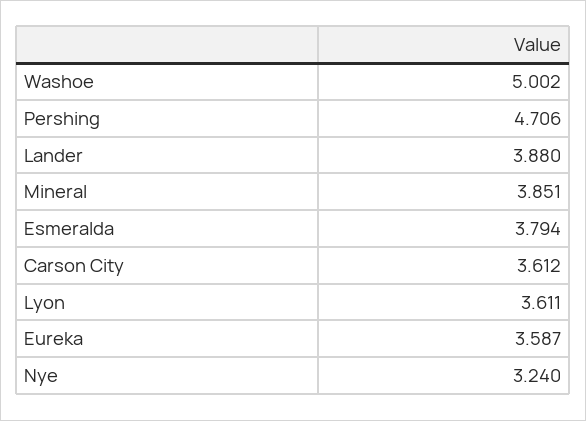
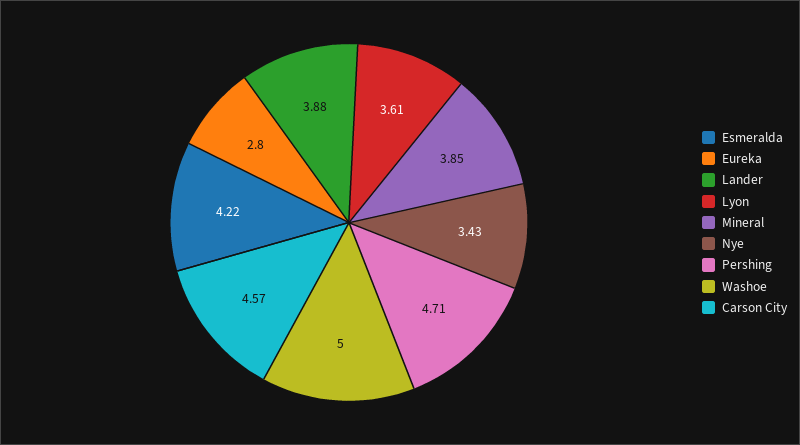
Esmeralda: 3.794 -> 4.22
Carson City: 3.612 -> 4.57
Eureka: 3.587 -> 2.8
Nye: 3.24 -> 3.43

